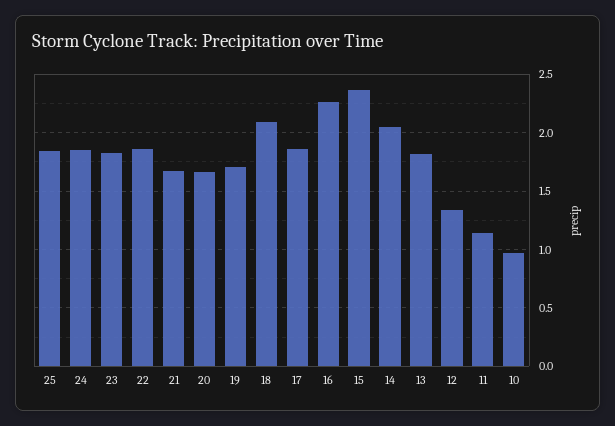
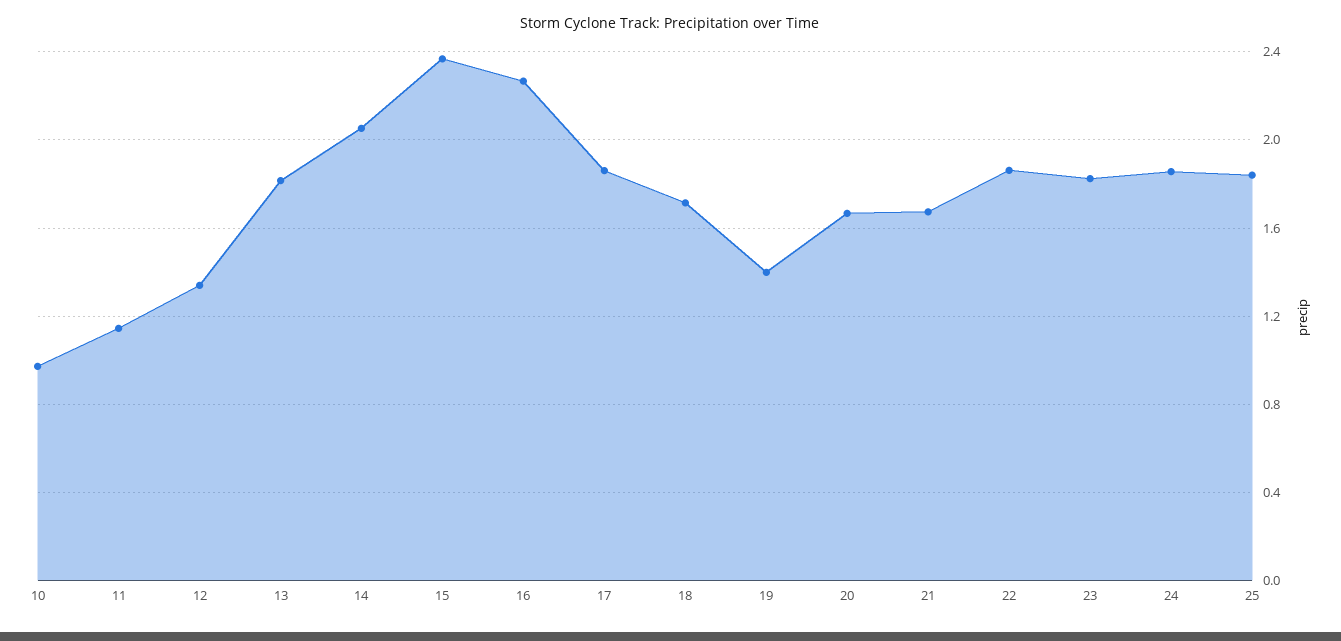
19: 1.7 -> 1.4
18: 2.1 -> 1.7

